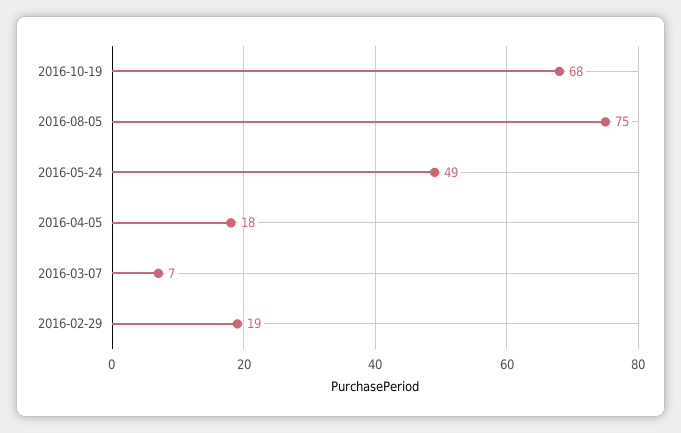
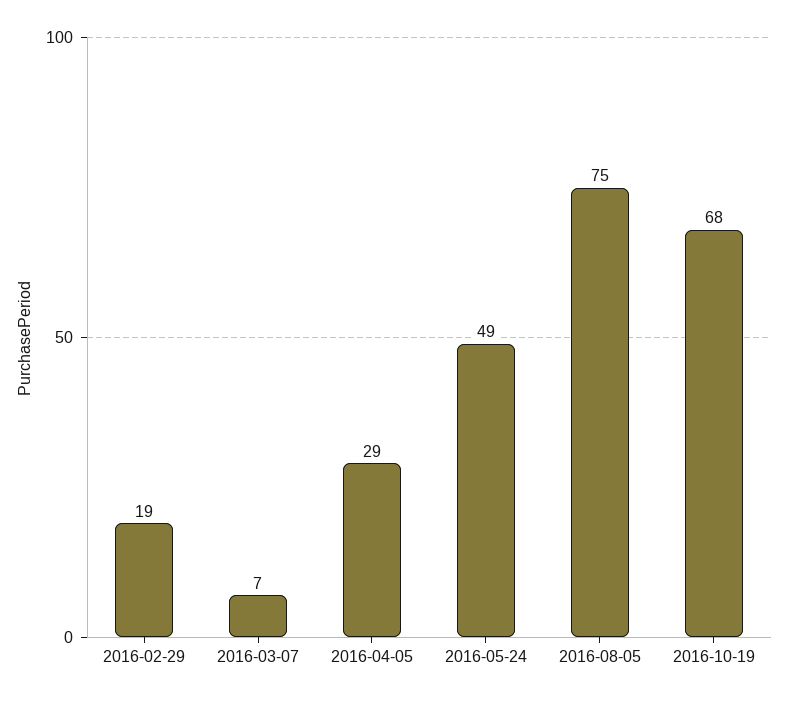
2016-04-05: 18 -> 29

